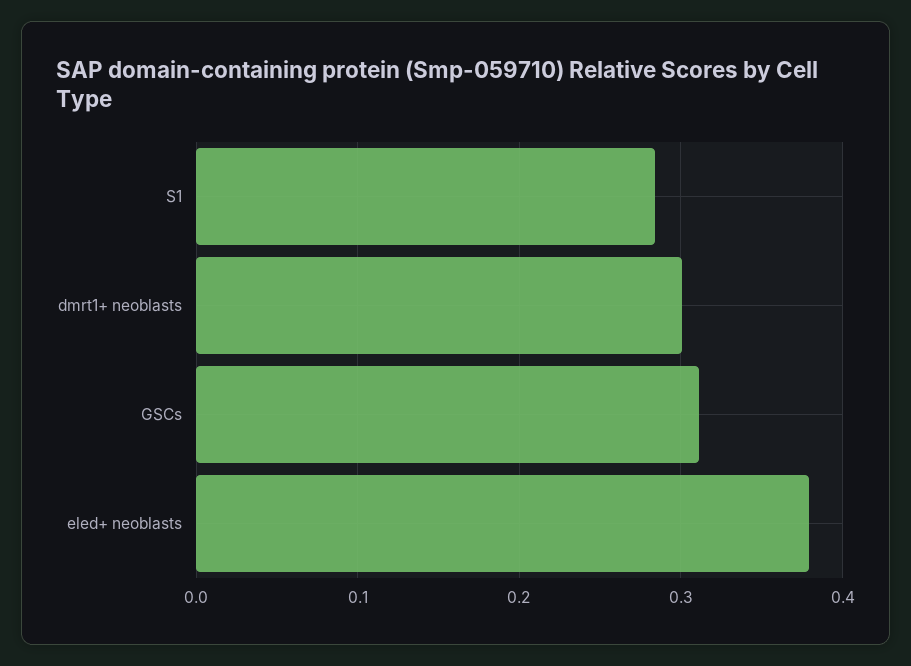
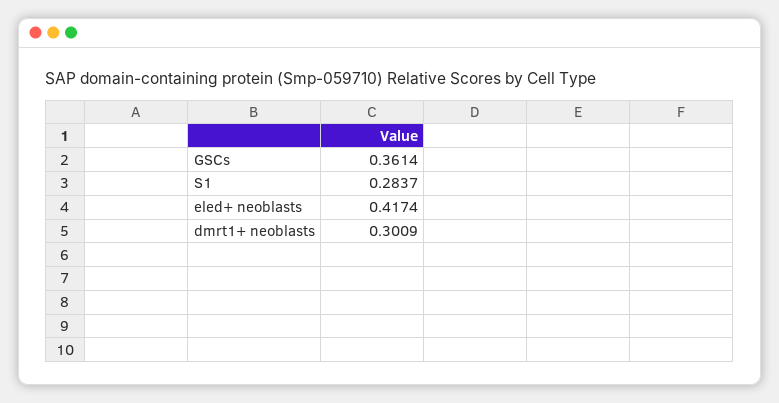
GSCs: 0.31 -> 0.3614
eled+ neoblasts: 0.38 -> 0.4174

